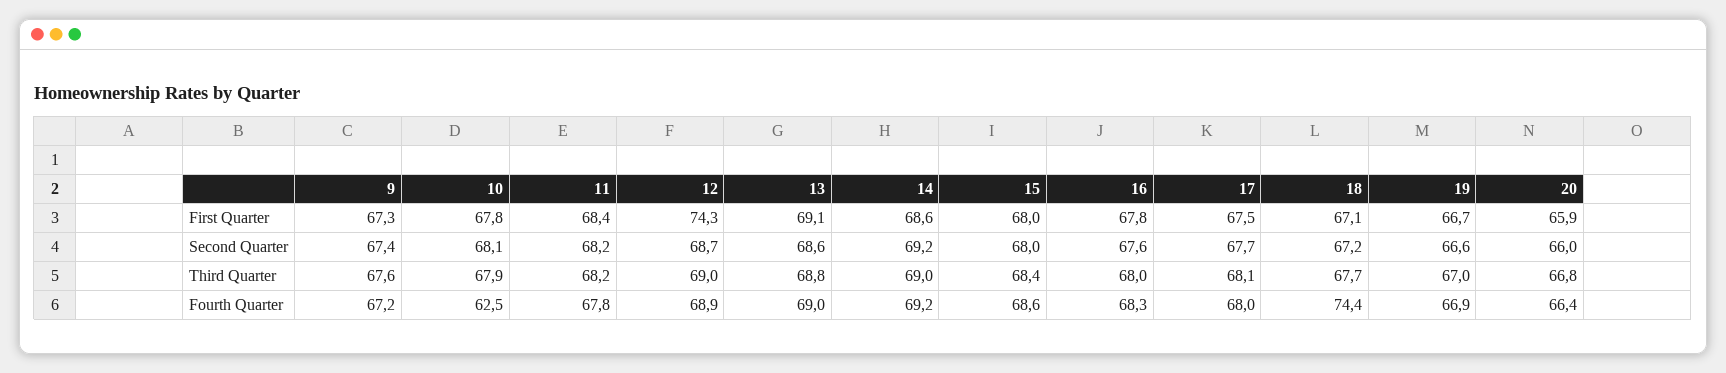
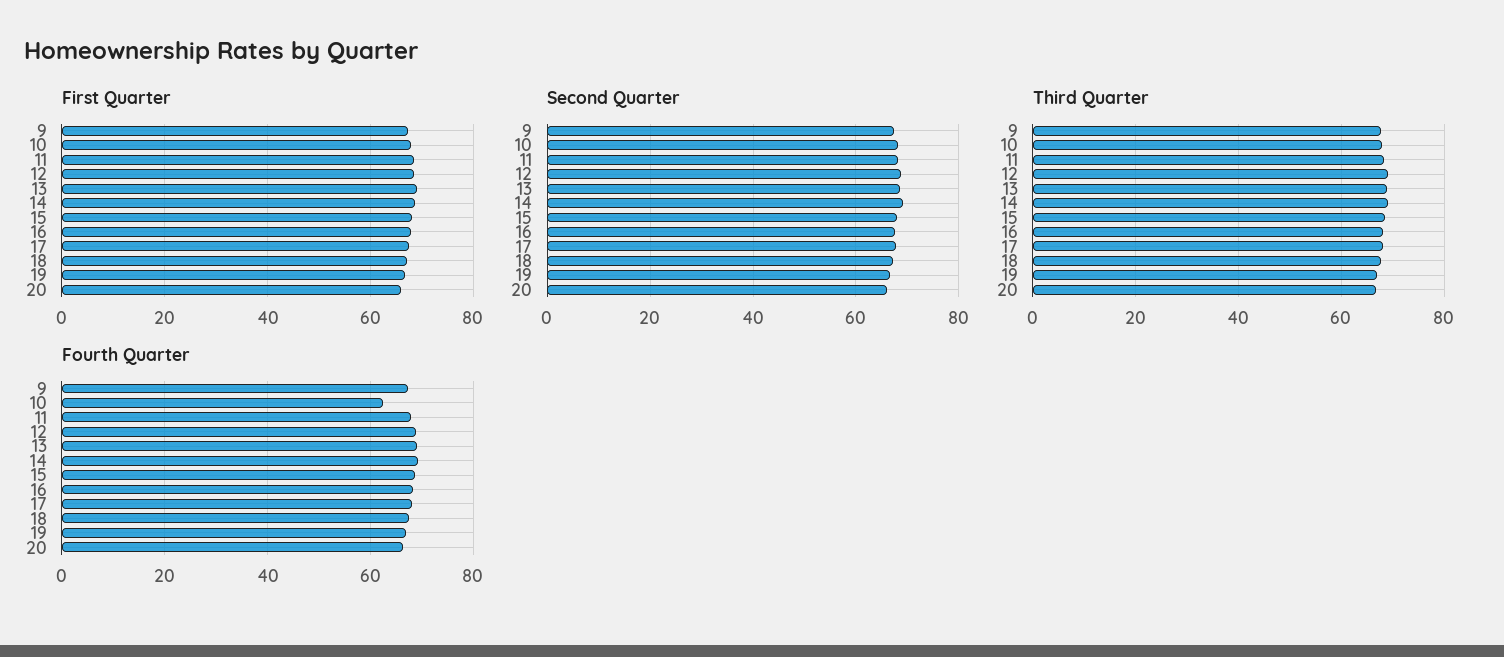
First Quarter, 12: 74.3 -> 68
Fourth Quarter, 18: 74.4 -> 68

